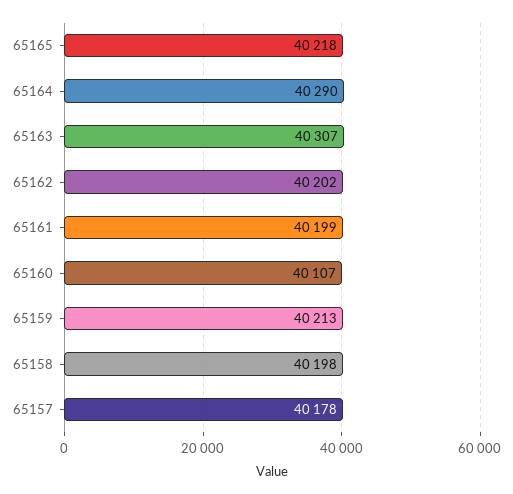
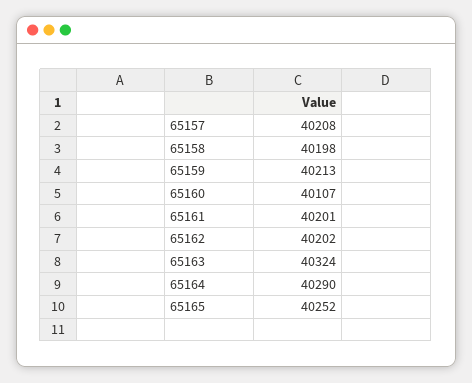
65165: 40218 -> 40252
65163: 40307 -> 40324
65161: 40199 -> 40201
65157: 40178 -> 40208

